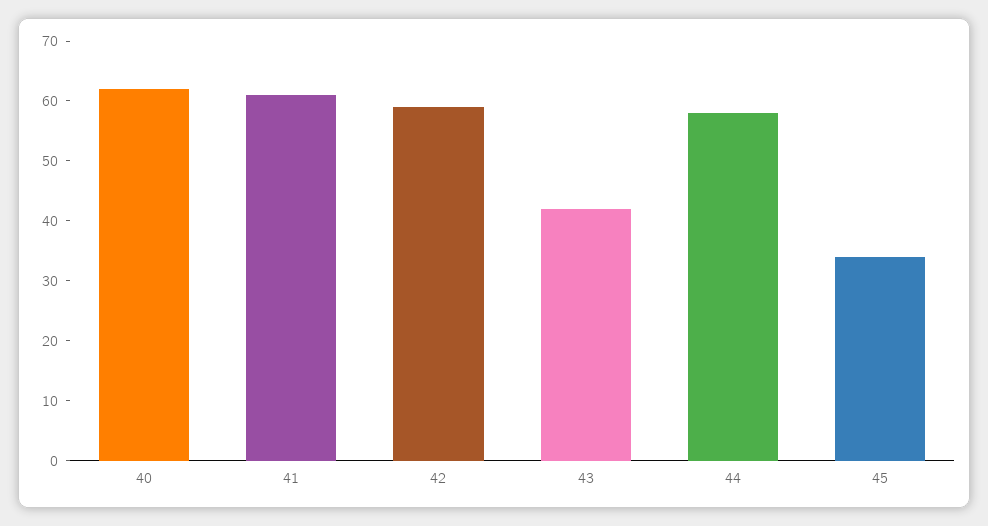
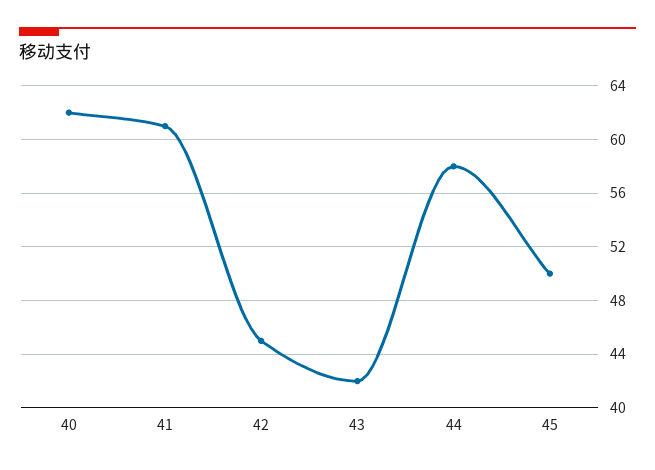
42: 60 -> 45
45: 35 -> 50

